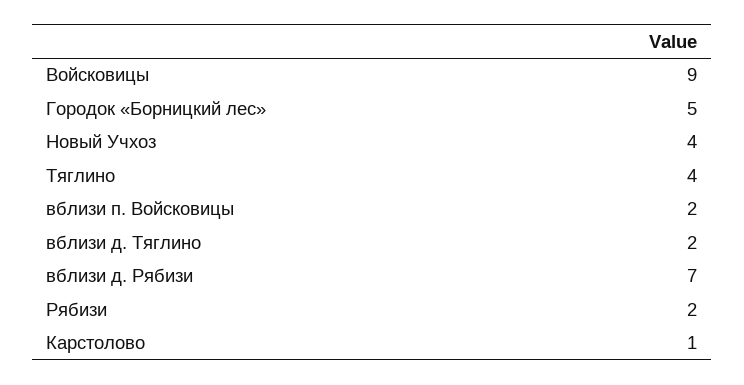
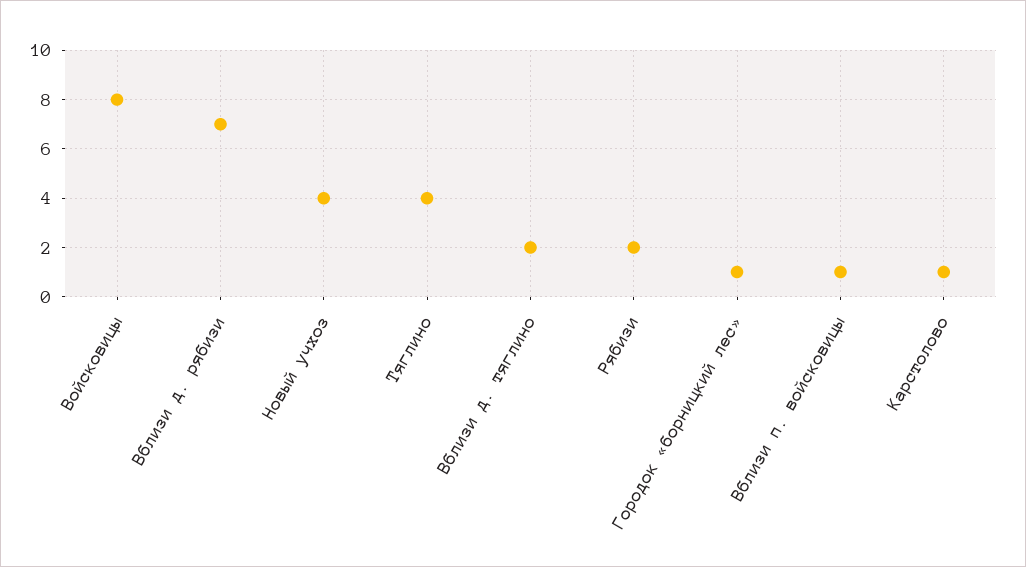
Войсковицы: 9 -> 8
Городок «Борницкий лес»: 5 -> 1
вблизи п. Войсковицы: 2 -> 1

